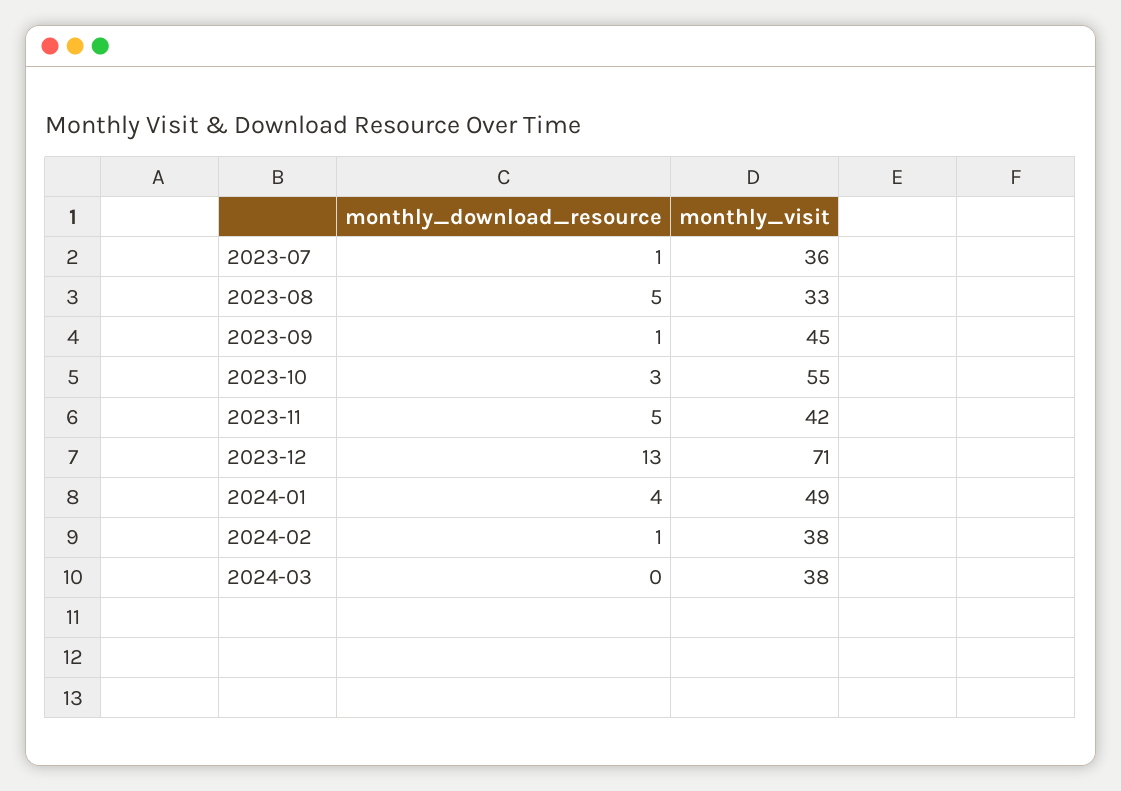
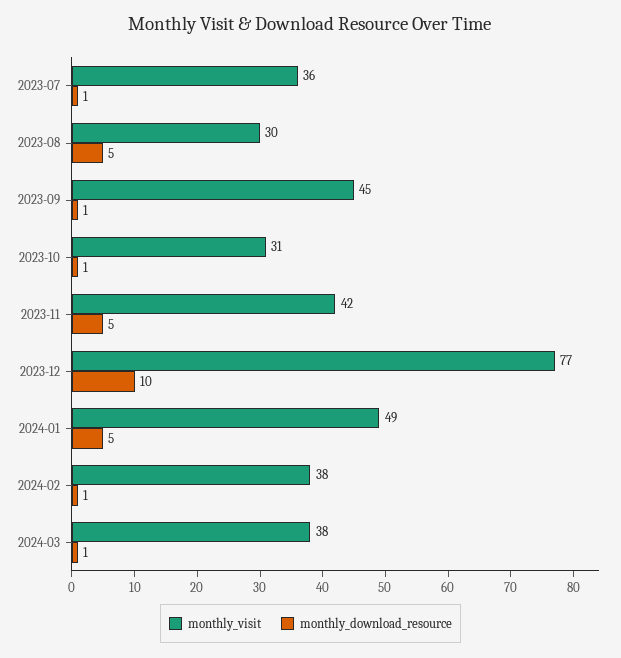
monthly_visit, 2023-08: 33 -> 30
monthly_download_resource, 2023-10: 3 -> 1
monthly_visit, 2023-10: 55 -> 31
monthly_download_resource, 2023-12: 13 -> 10
monthly_visit, 2023-12: 71 -> 77
monthly_download_resource, 2024-01: 4 -> 5
monthly_download_resource, 2024-03: 0 -> 1

